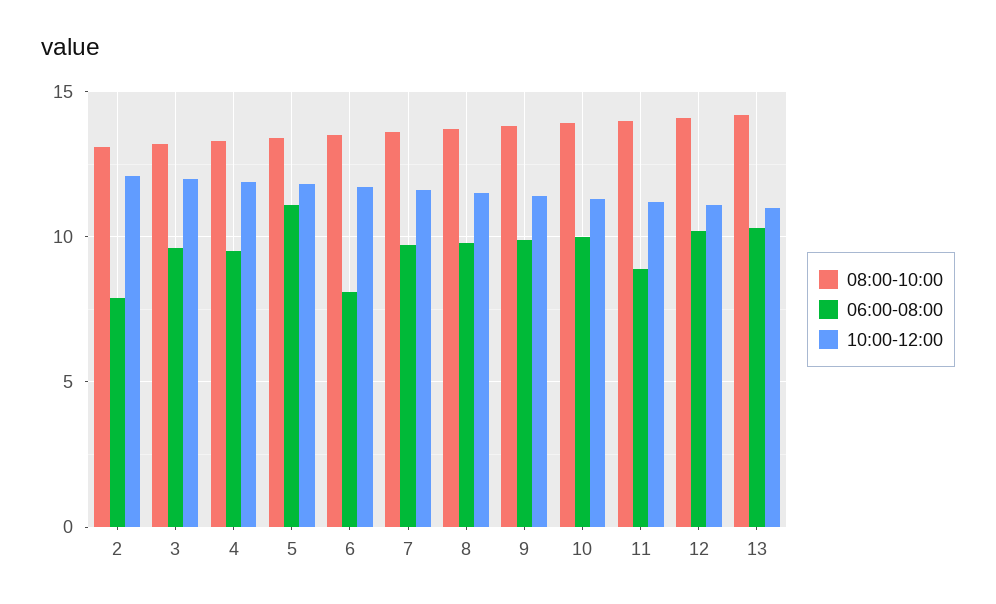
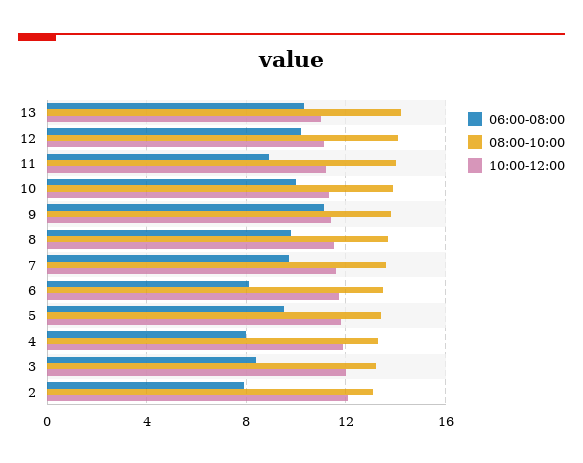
06:00-08:00, 3: 9.5 -> 8.5
06:00-08:00, 4: 9.5 -> 8
06:00-08:00, 5: 11 -> 9.5
06:00-08:00, 9: 10 -> 11

